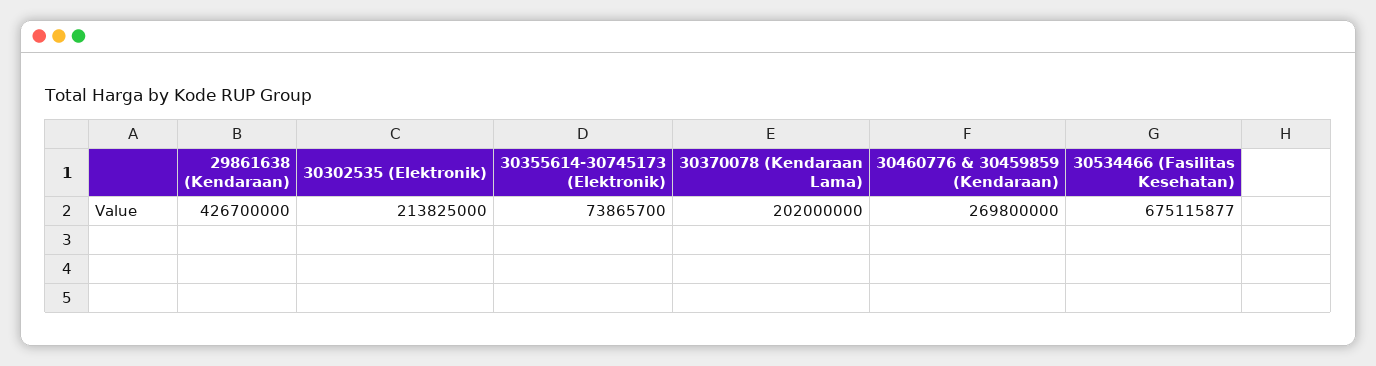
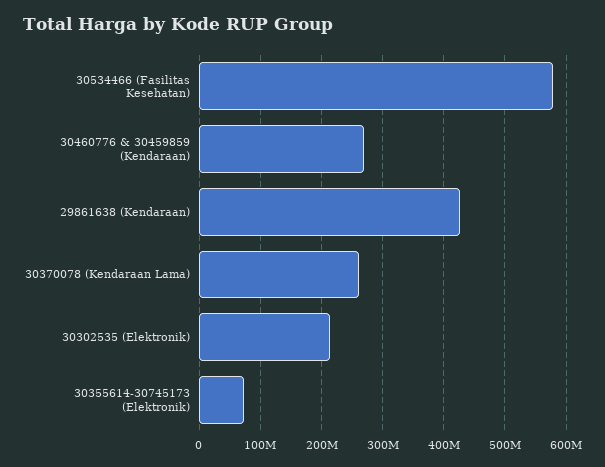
30370078 (Kendaraan Lama): 202000000 -> 260000000
30534466 (Fasilitas Kesehatan): 675115877 -> 580000000

